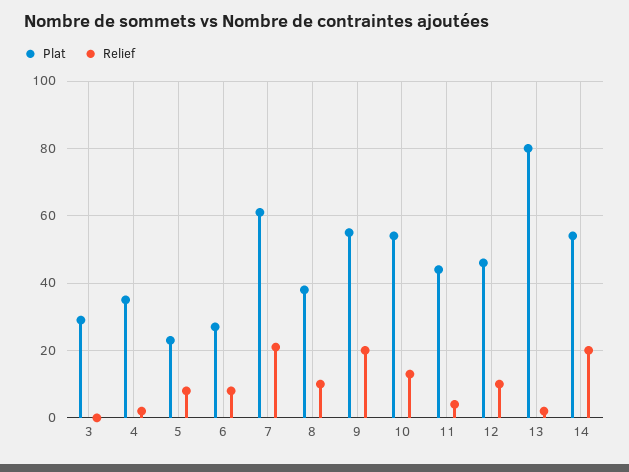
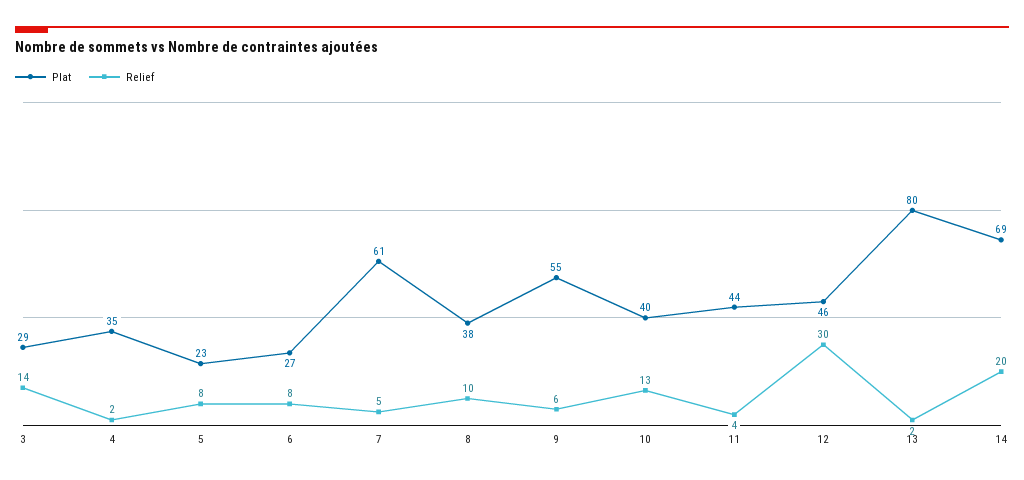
Relief, 3: 0 -> 14
Relief, 7: 20 -> 5
Relief, 9: 20 -> 6
Plat, 10: 55 -> 40
Relief, 12: 10 -> 30
Plat, 14: 55 -> 69

